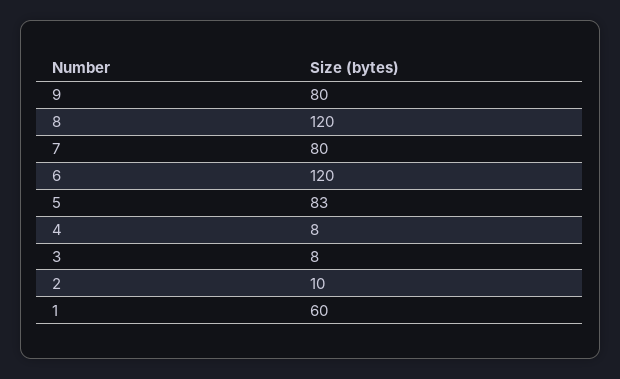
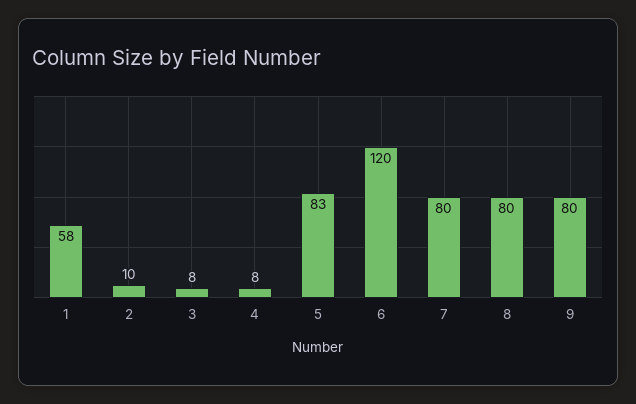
8: 120 -> 80
1: 60 -> 58

